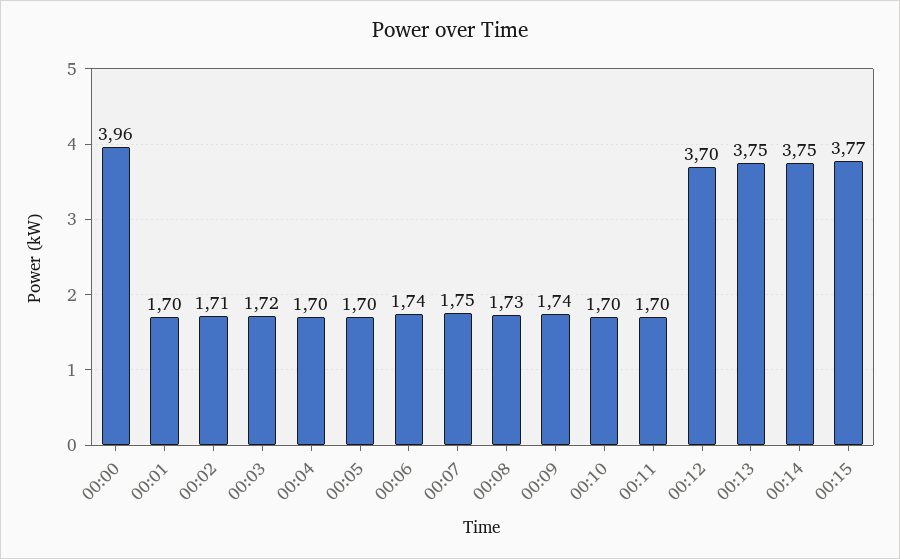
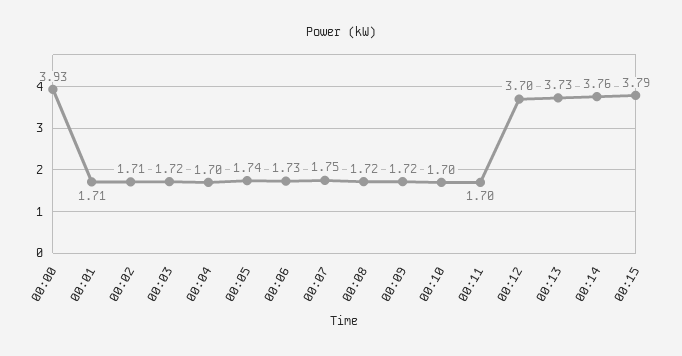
00:00: 3.96 -> 3.93
00:01: 1.7 -> 1.71
00:05: 1.7 -> 1.74
00:06: 1.74 -> 1.73
00:08: 1.73 -> 1.72
00:09: 1.74 -> 1.72
00:13: 3.75 -> 3.73
00:14: 3.75 -> 3.76
00:15: 3.77 -> 3.79

